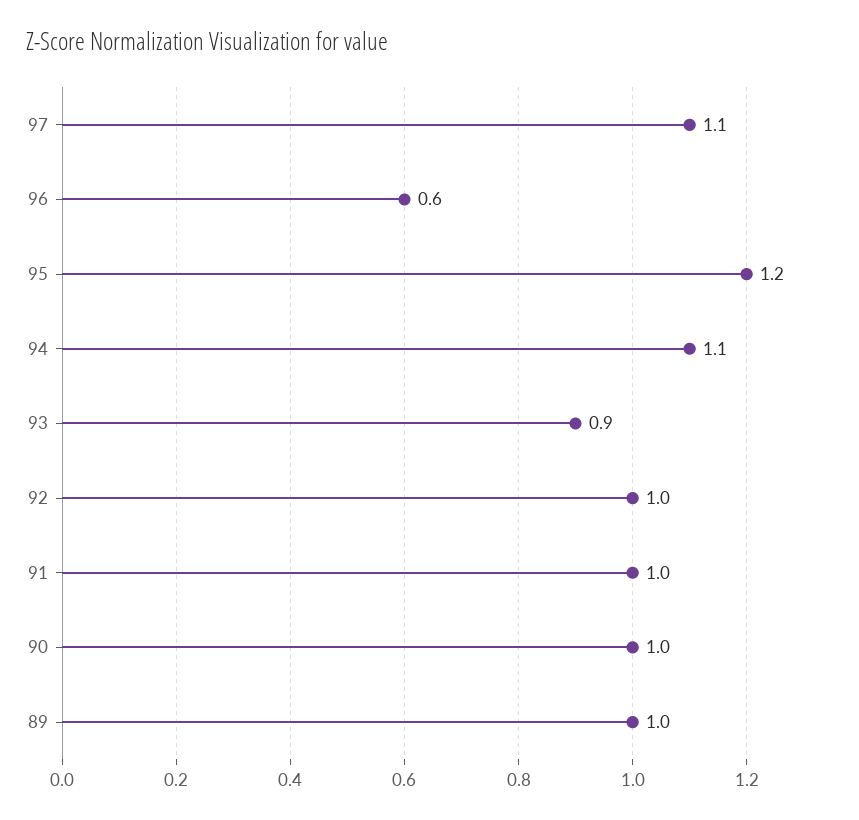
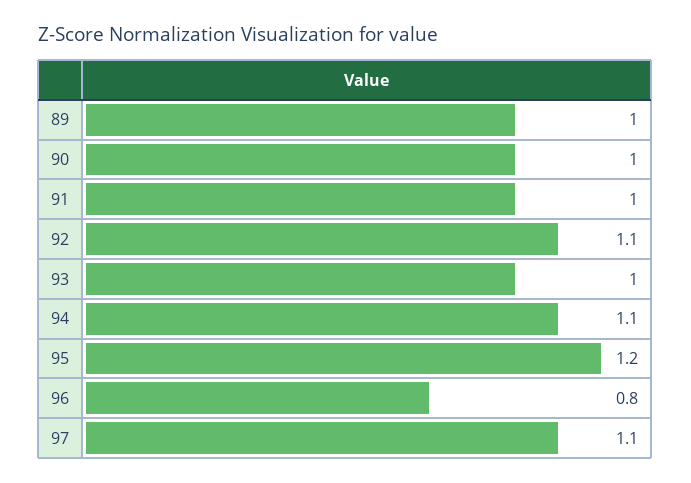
96: 0.6 -> 0.8
93: 0.9 -> 1
92: 1 -> 1.1

